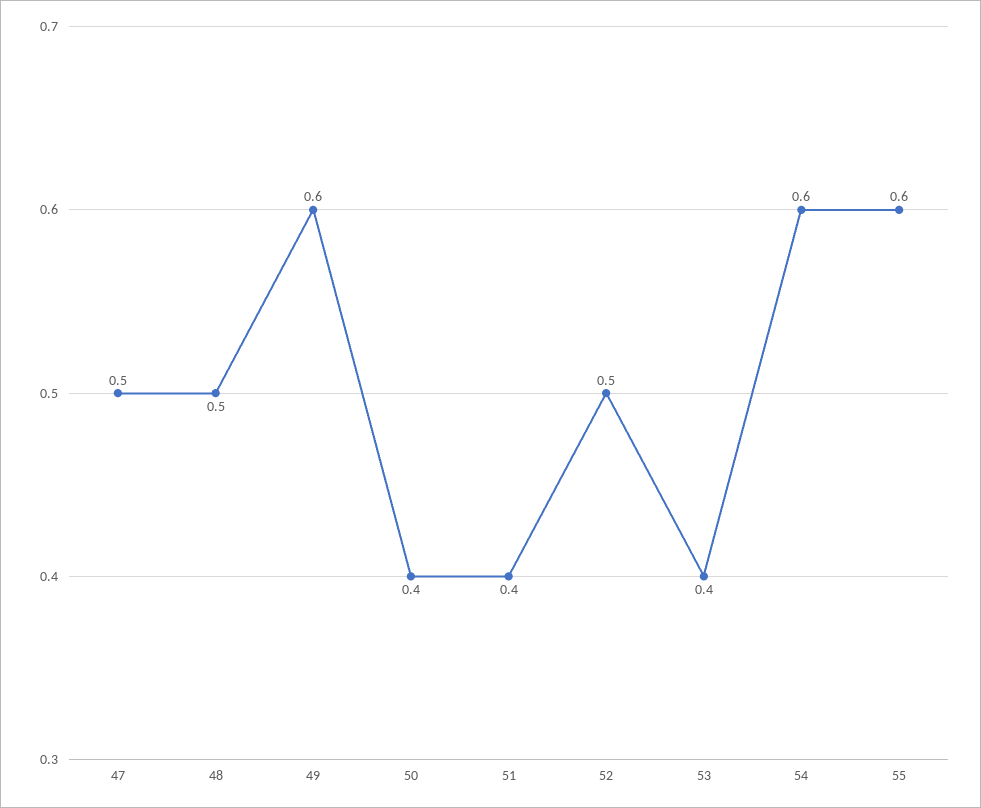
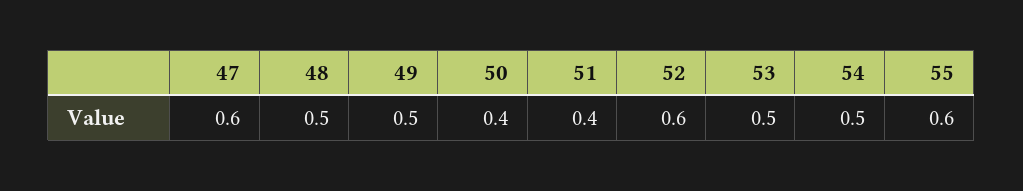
47: 0.5 -> 0.6
49: 0.6 -> 0.5
52: 0.5 -> 0.6
53: 0.4 -> 0.5
54: 0.6 -> 0.5

